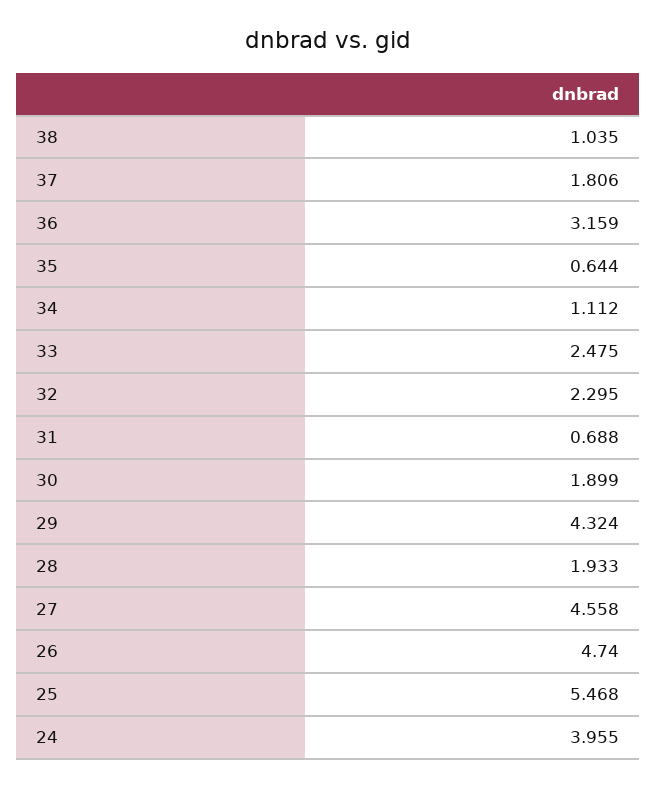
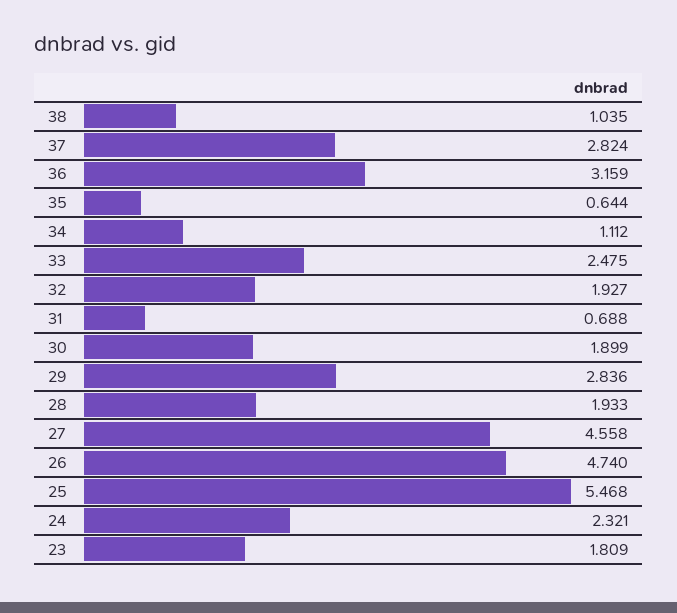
37: 1.806 -> 2.824
32: 2.295 -> 1.927
29: 4.324 -> 2.836
24: 3.955 -> 2.321
23: none -> 1.809

